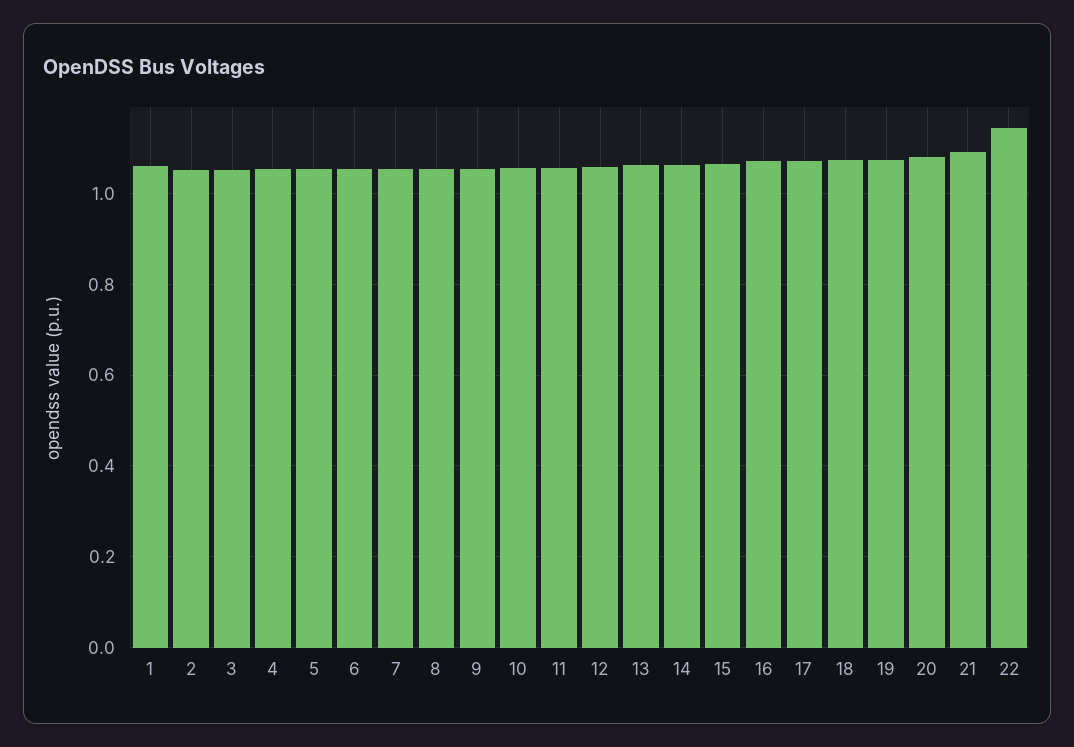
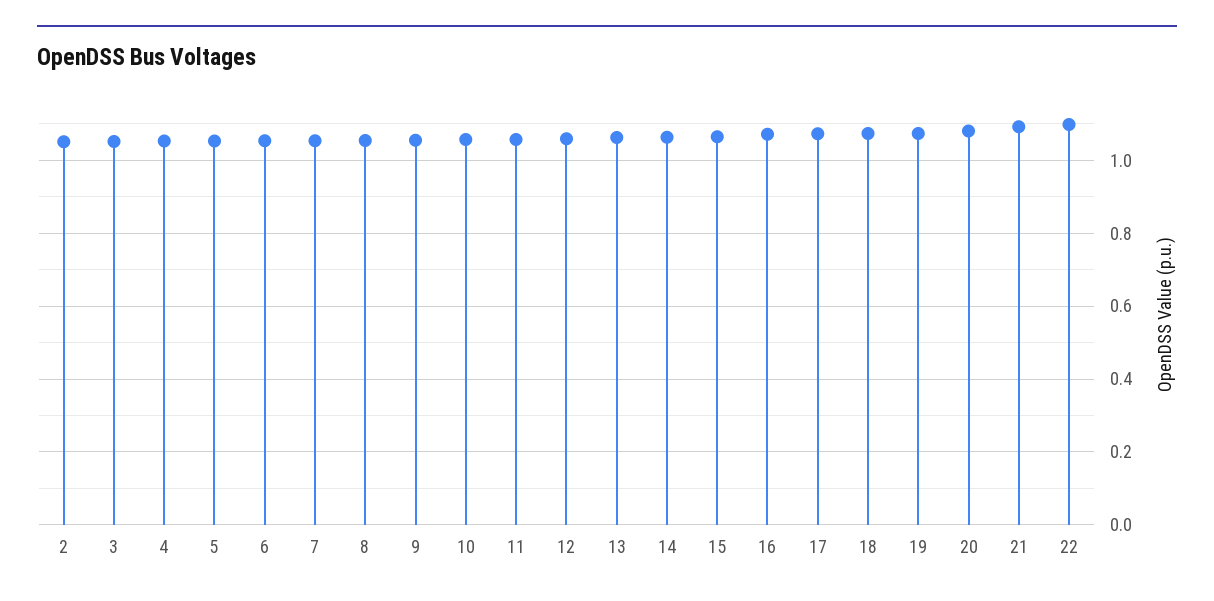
1: 1.06 -> none
22: 1.14 -> 1.1

